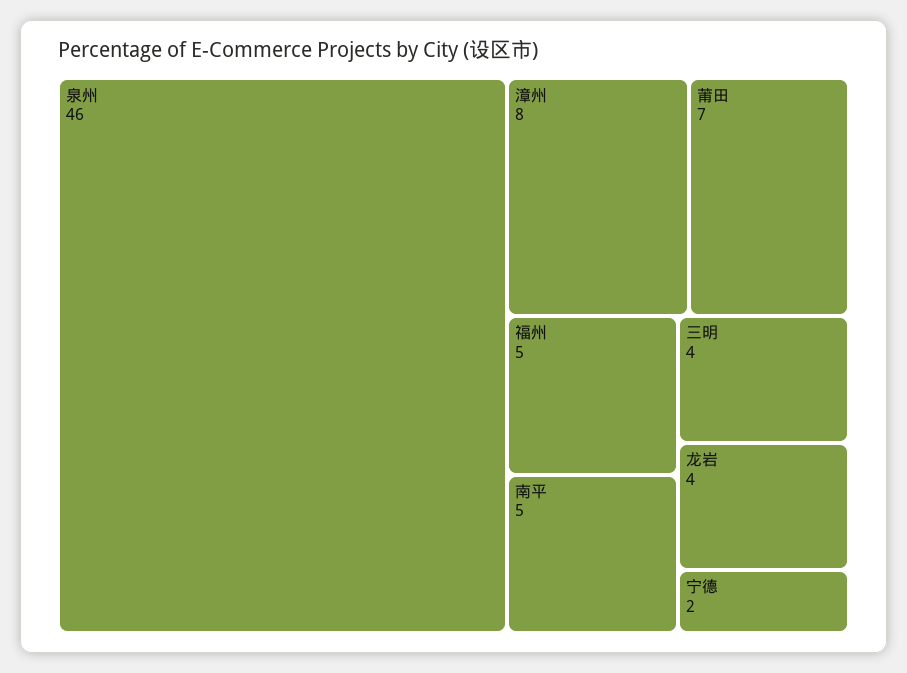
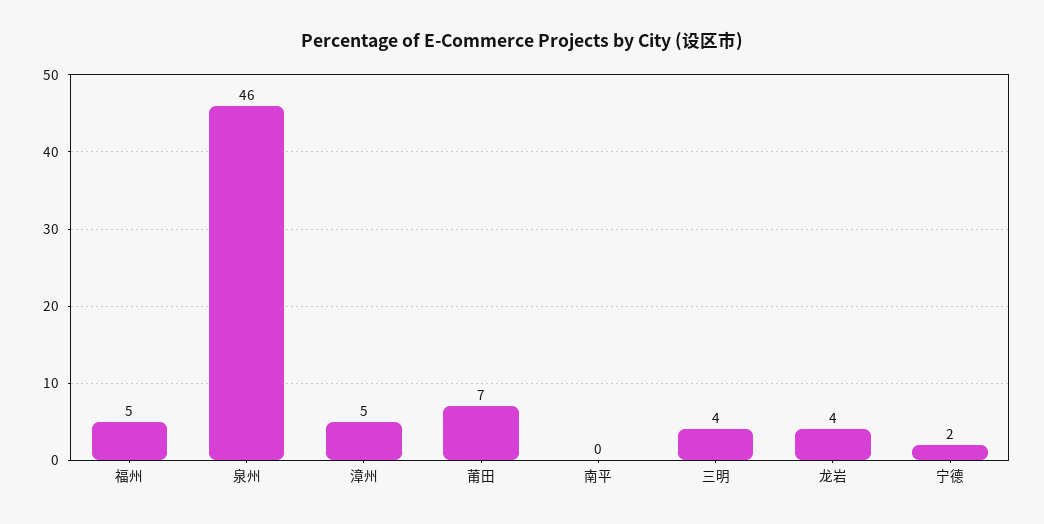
漳州: 8 -> 5
南平: 5 -> 0

